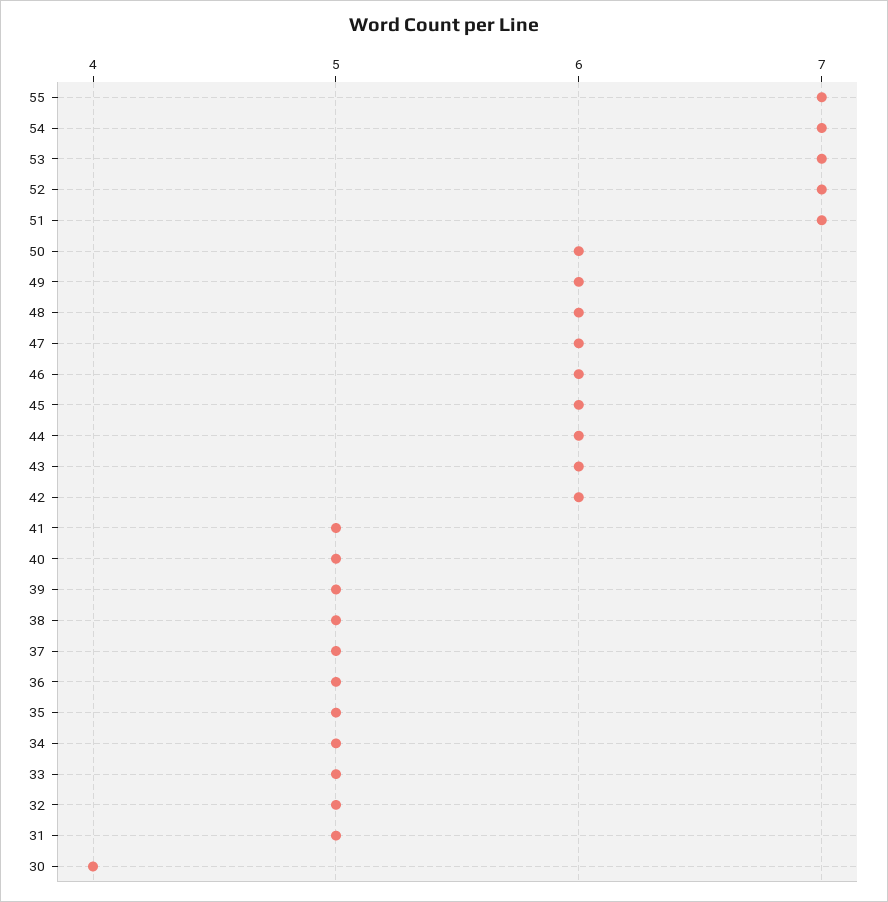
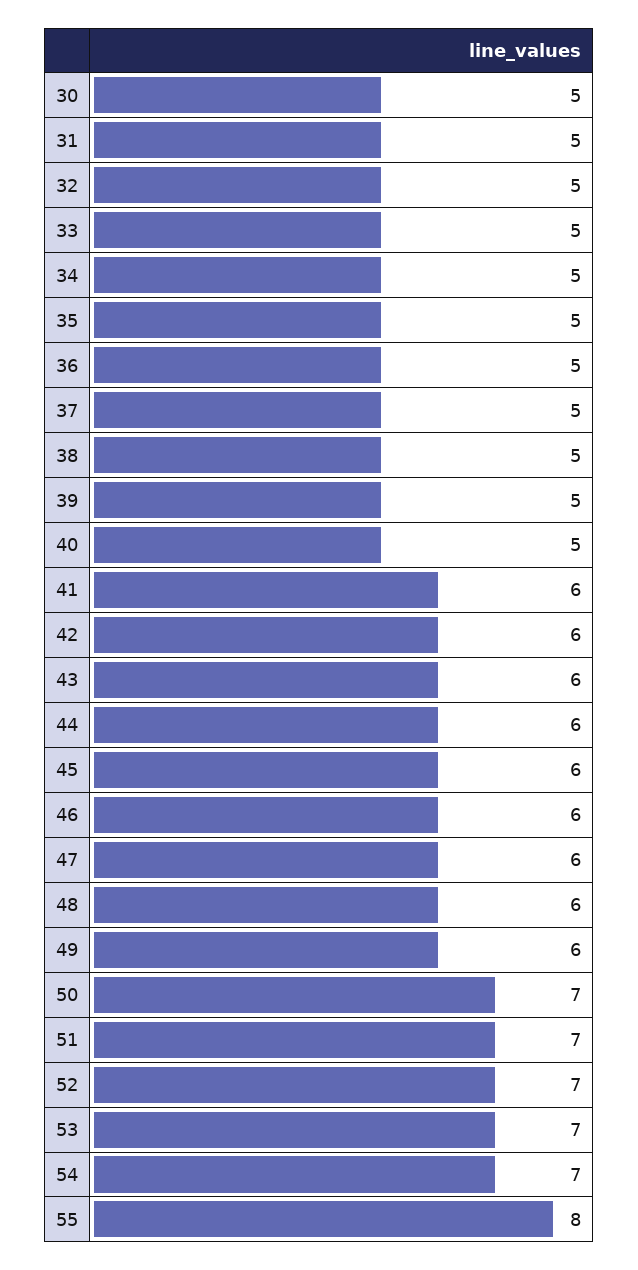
55: 7 -> 8
50: 6 -> 7
41: 5 -> 6
30: 4 -> 5

